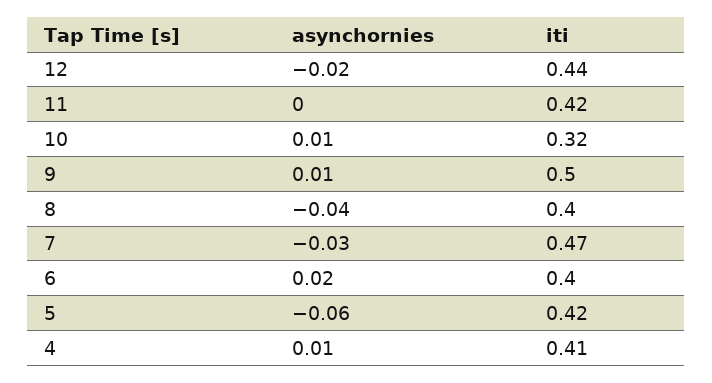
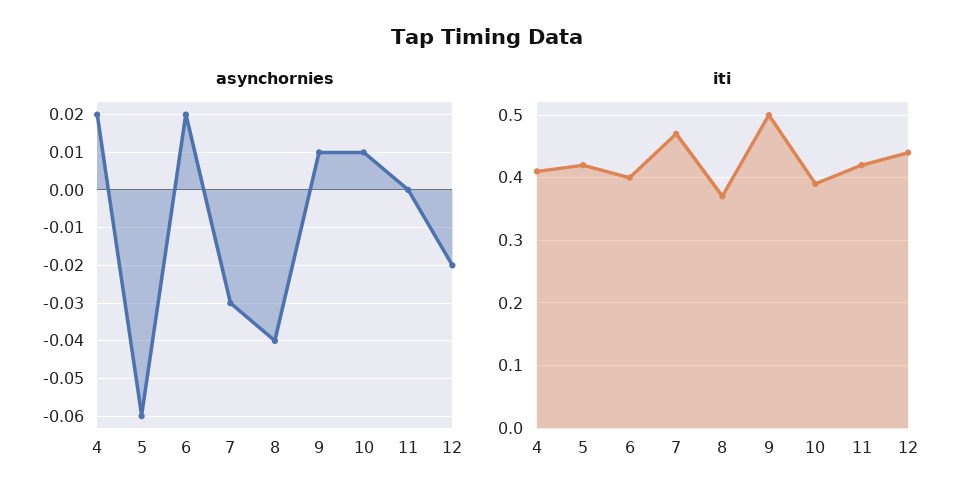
iti, 10: 0.32 -> 0.39
iti, 8: 0.4 -> 0.37
asynchornies, 4: 0.01 -> 0.02

